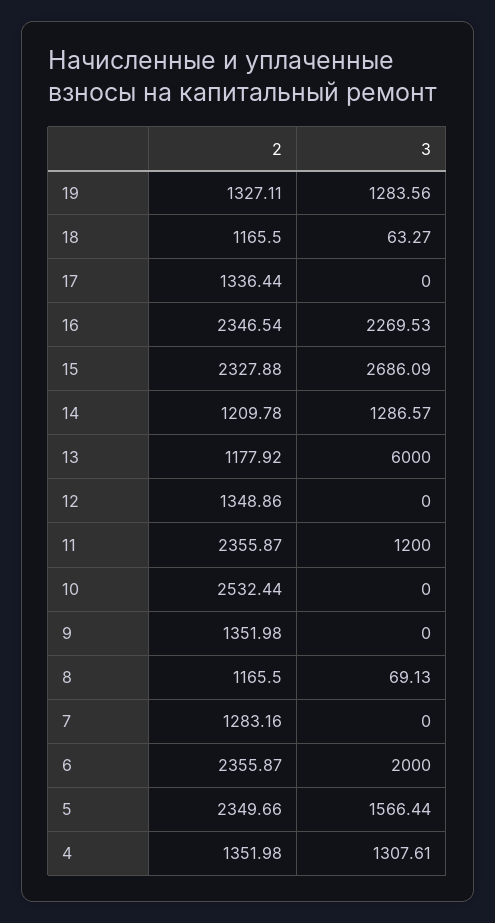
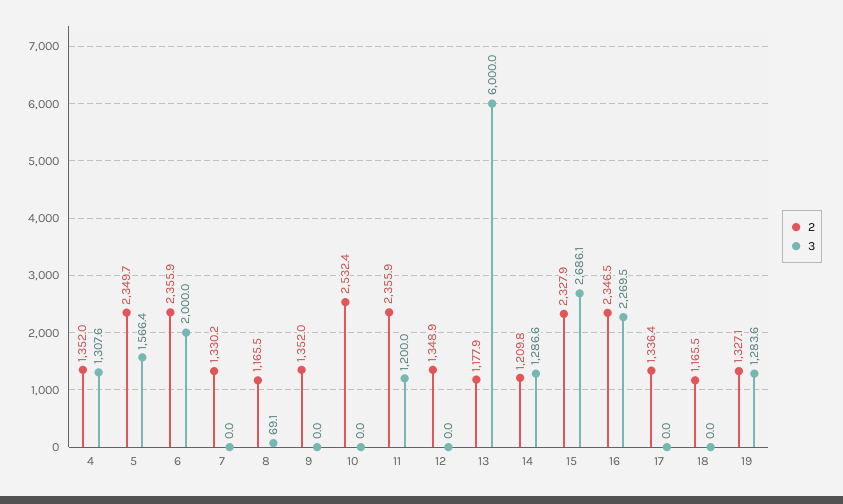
3, 18: 63.27 -> 0
2, 7: 1283.16 -> 1330.2

